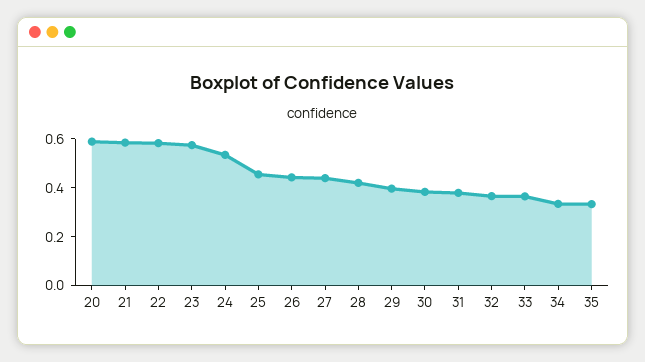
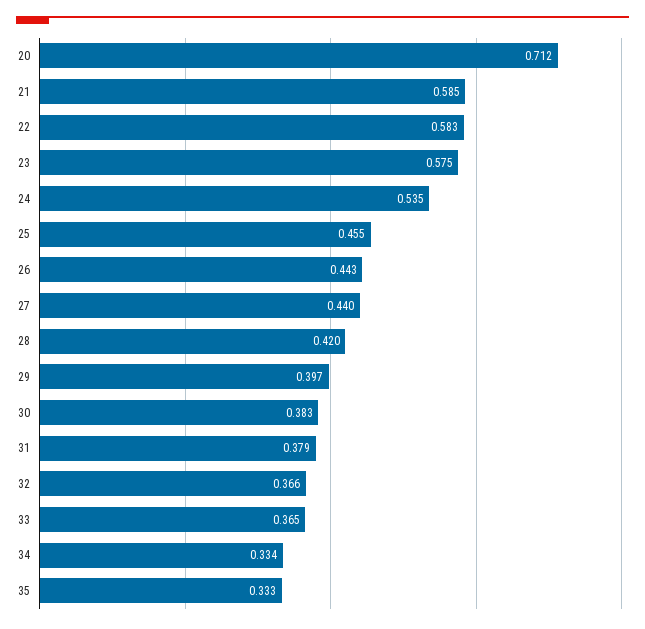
20: 0.6 -> 0.712

